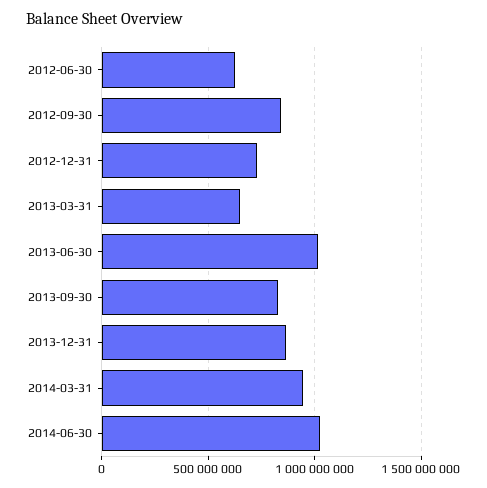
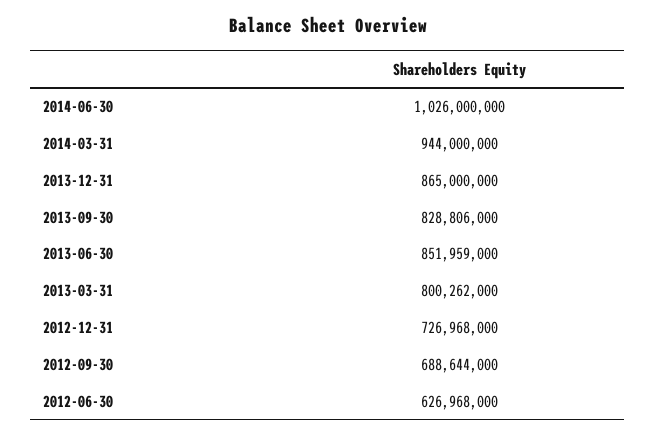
2012-09-30: 850000000 -> 688644000
2013-03-31: 650000000 -> 800262000
2013-06-30: 1000000000 -> 851959000

